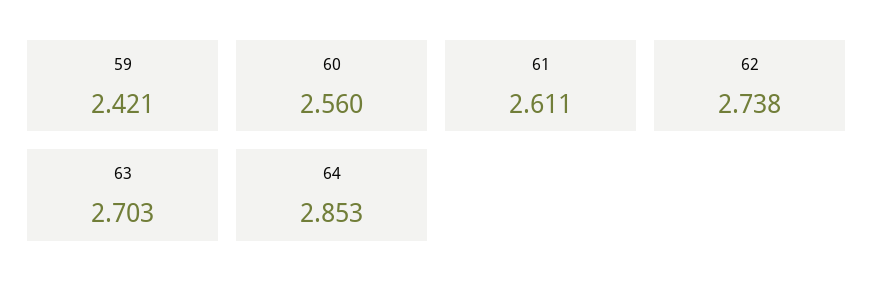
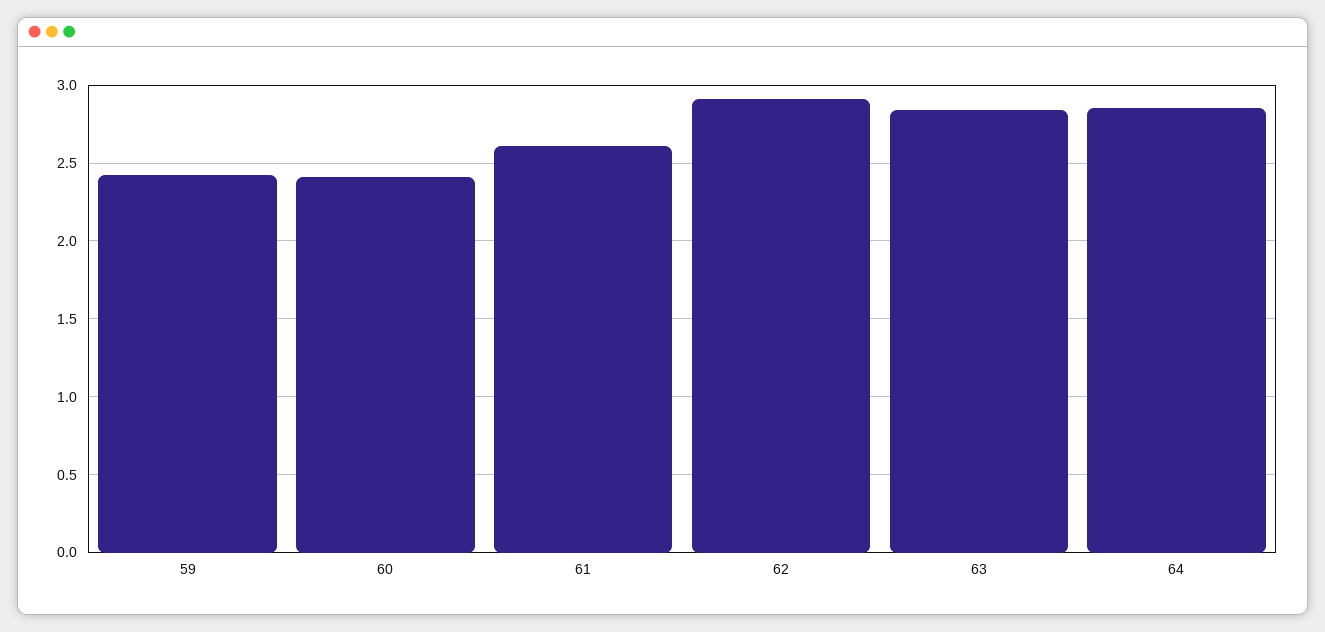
60: 2.56 -> 2.4
62: 2.738 -> 2.9
63: 2.703 -> 2.85

